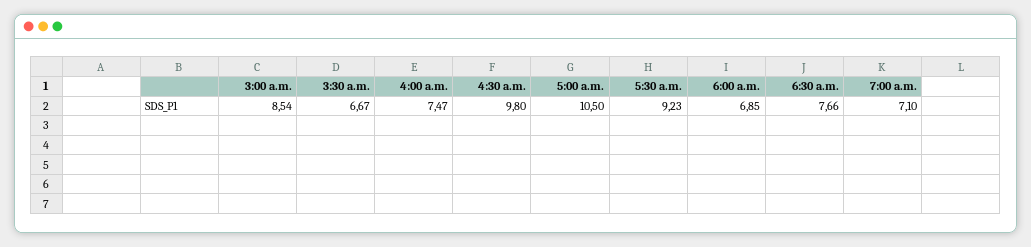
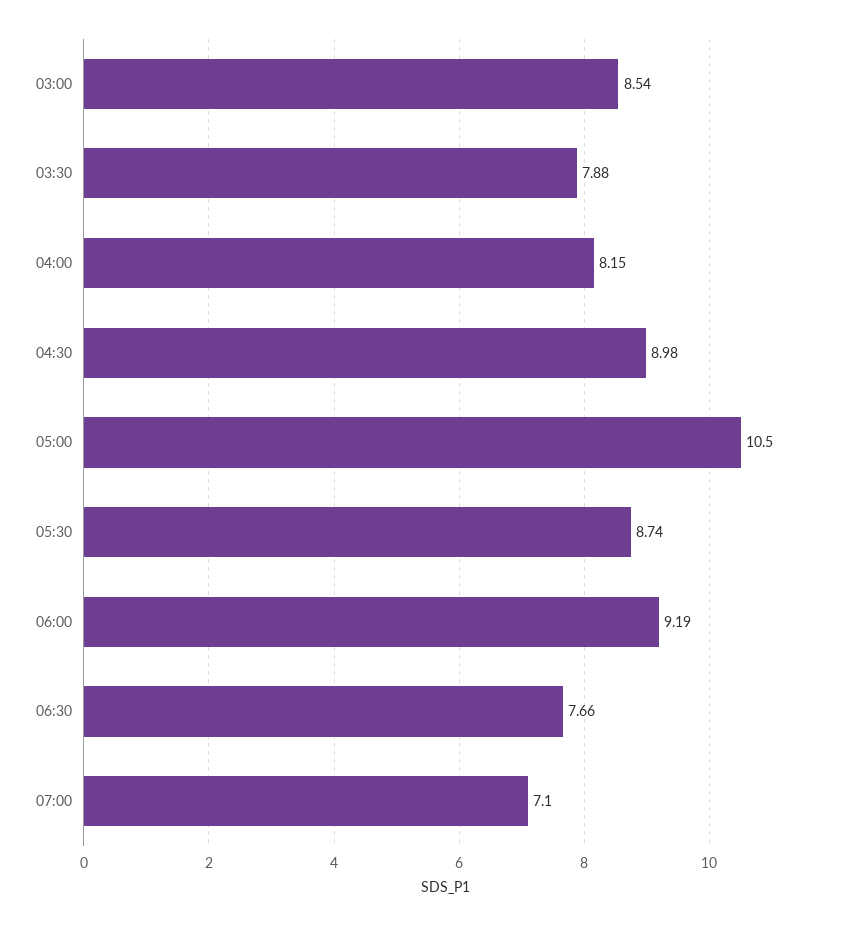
3:30 a.m.: 6.67 -> 7.88
4:00 a.m.: 7.47 -> 8.15
4:30 a.m.: 9.8 -> 8.98
5:30 a.m.: 9.23 -> 8.74
6:00 a.m.: 6.85 -> 9.19

